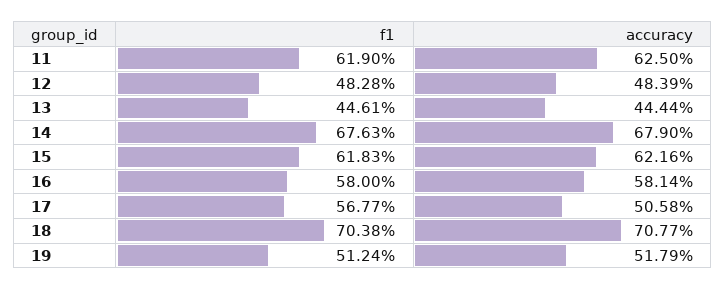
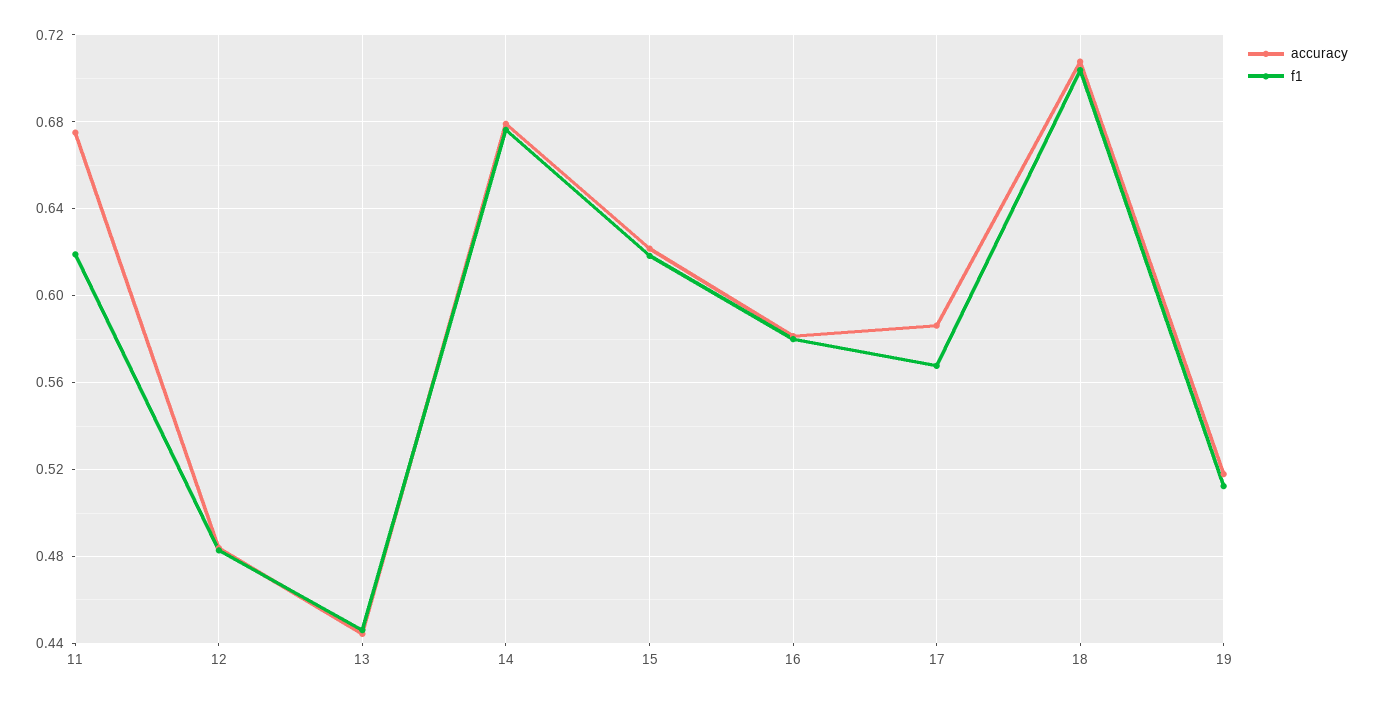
accuracy, 11: 0.625 -> 0.675
accuracy, 17: 0.5058 -> 0.585

